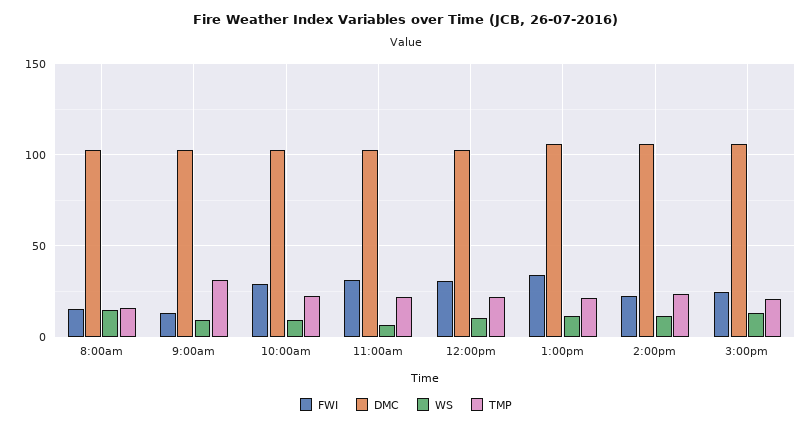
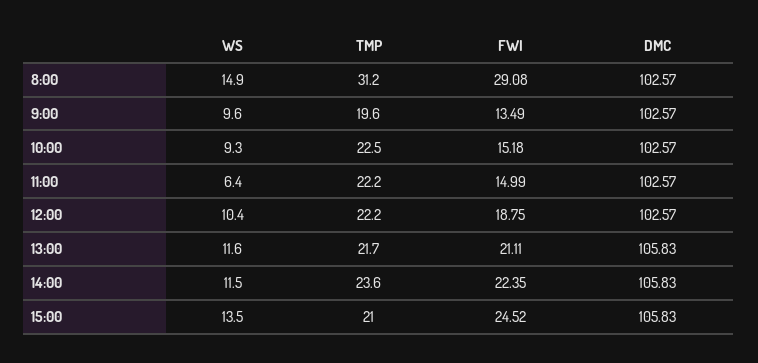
FWI, 8:00am: 15 -> 29.08
TMP, 8:00am: 15 -> 31.2
TMP, 9:00am: 30 -> 19.6
FWI, 10:00am: 30 -> 15.18
FWI, 11:00am: 30 -> 14.99
FWI, 12:00pm: 30 -> 18.75
FWI, 1:00pm: 35 -> 21.11

